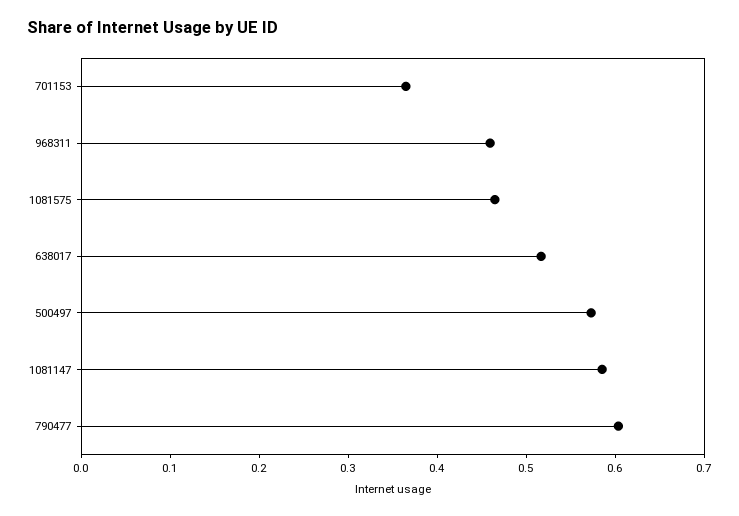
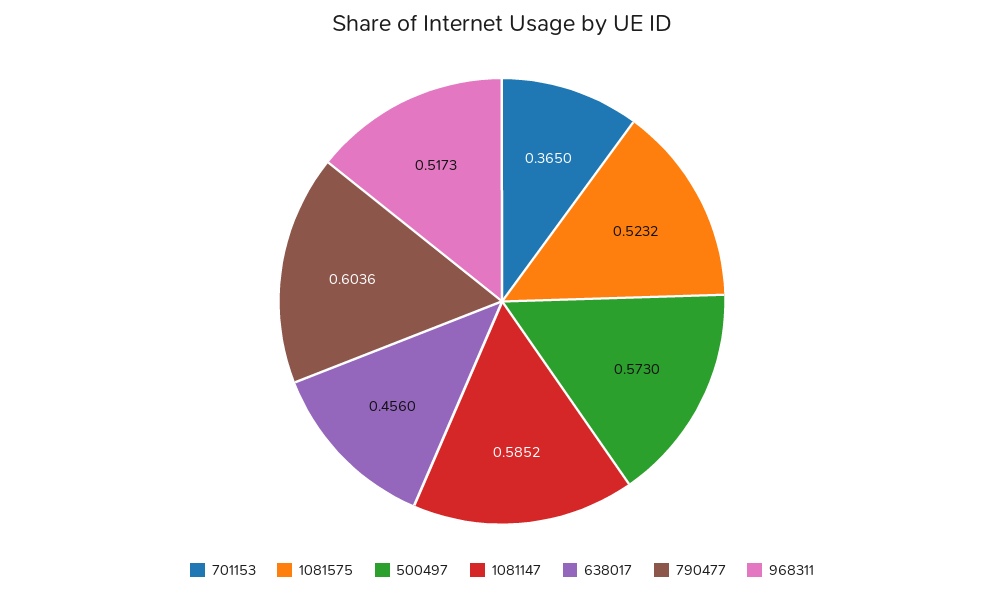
968311: 0.46 -> 0.5173
1081575: 0.46 -> 0.5232
638017: 0.52 -> 0.456

